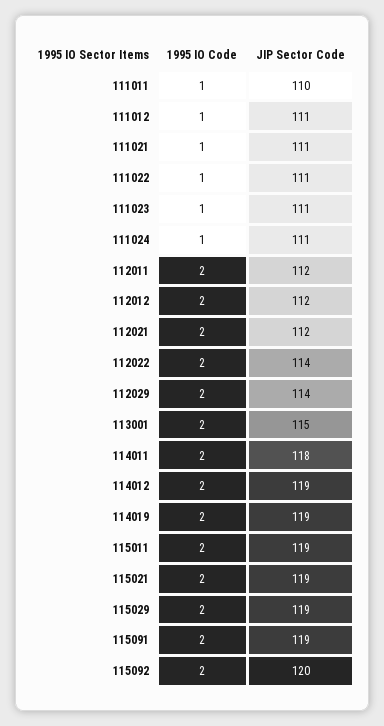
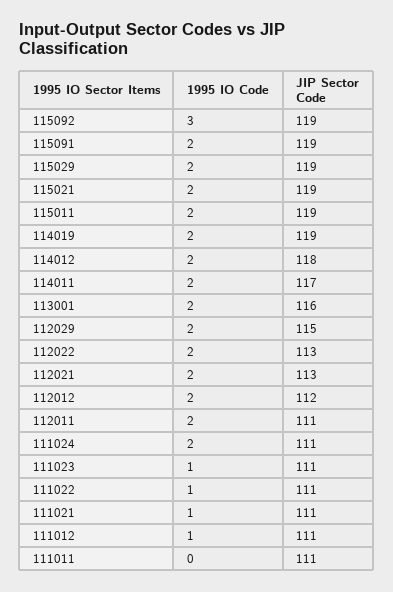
1995 IO Code, 111011: 1 -> 0
JIP Sector Code, 111011: 110 -> 111
1995 IO Code, 111024: 1 -> 2
JIP Sector Code, 112011: 112 -> 111
JIP Sector Code, 112021: 112 -> 113
JIP Sector Code, 112022: 114 -> 113
JIP Sector Code, 112029: 114 -> 115
JIP Sector Code, 113001: 115 -> 116
JIP Sector Code, 114011: 118 -> 117
JIP Sector Code, 114012: 119 -> 118
1995 IO Code, 115092: 2 -> 3
JIP Sector Code, 115092: 120 -> 119

